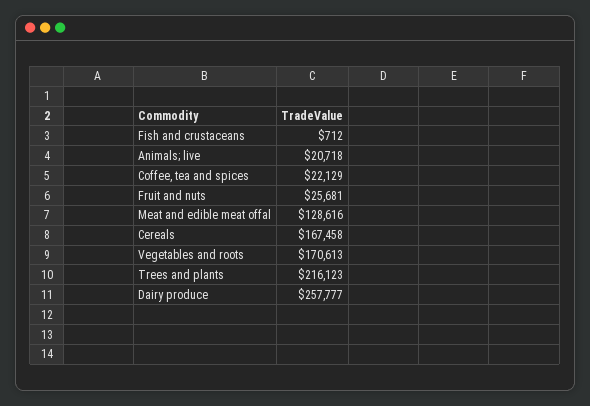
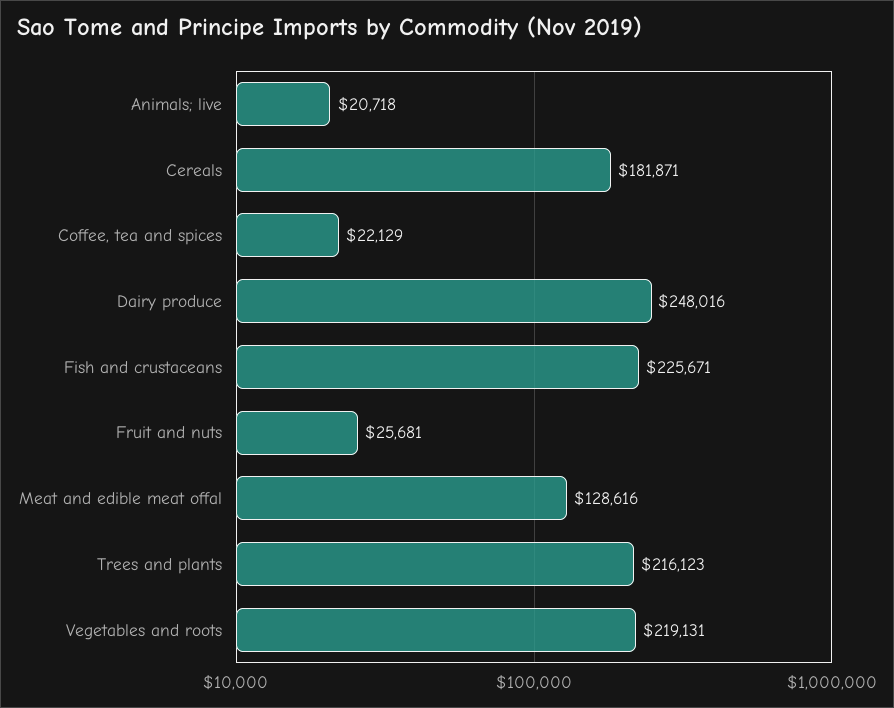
Fish and crustaceans: 712 -> 225671
Cereals: 167458 -> 181871
Vegetables and roots: 170613 -> 219131
Dairy produce: 257777 -> 248016

